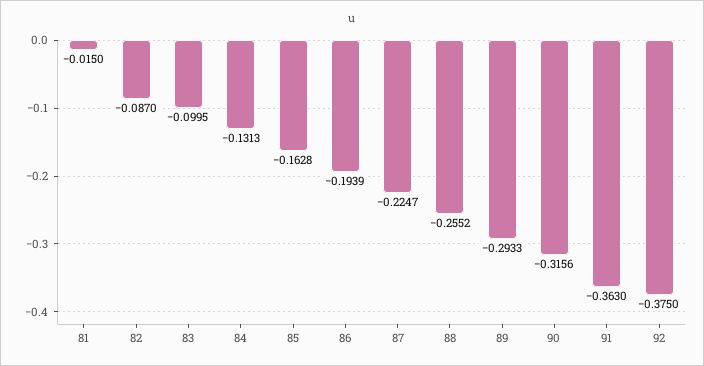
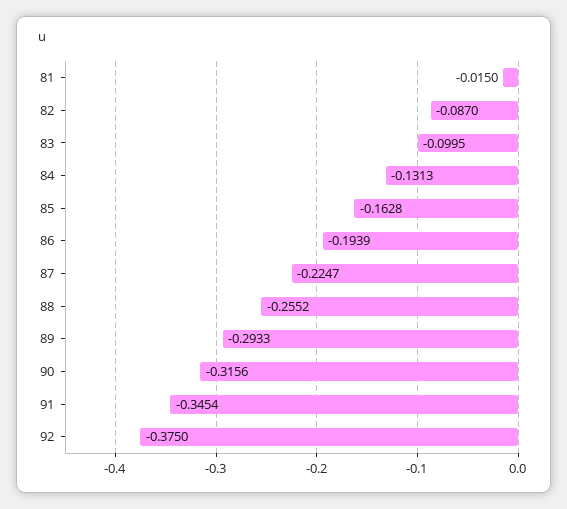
91: -0.363 -> -0.3454

